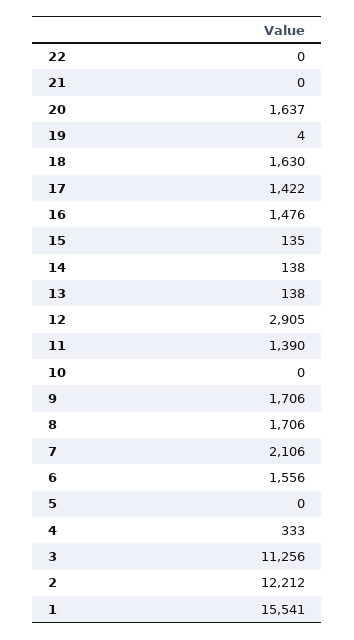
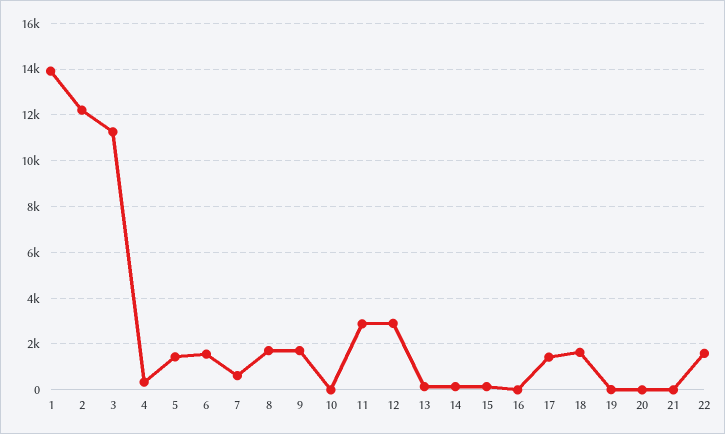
22: 0 -> 1500
20: 1637 -> 0
16: 1476 -> 0
11: 1390 -> 3000
7: 2106 -> 500
5: 0 -> 1500
1: 15541 -> 14000

